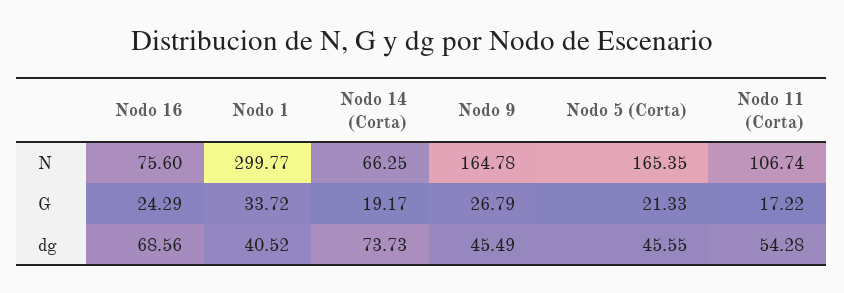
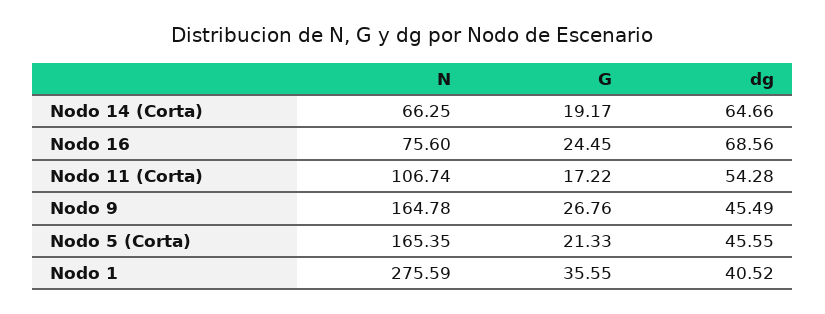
Nodo 1, N: 299.77 -> 275.59
Nodo 16, G: 24.29 -> 24.45
Nodo 1, G: 33.72 -> 35.55
Nodo 9, G: 26.79 -> 26.76
Nodo 14 (Corta), dg: 73.73 -> 64.66

